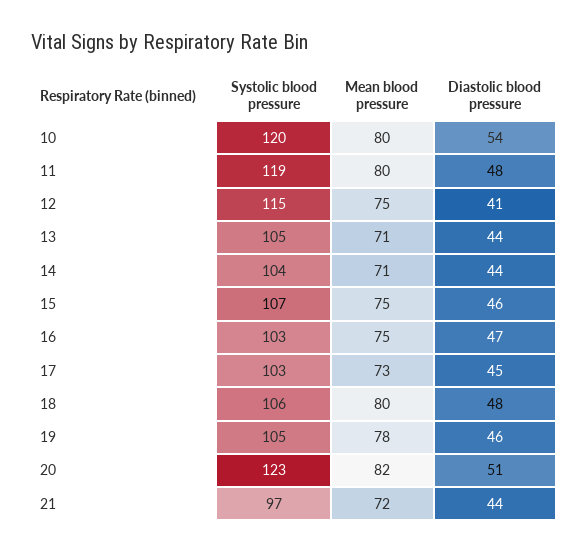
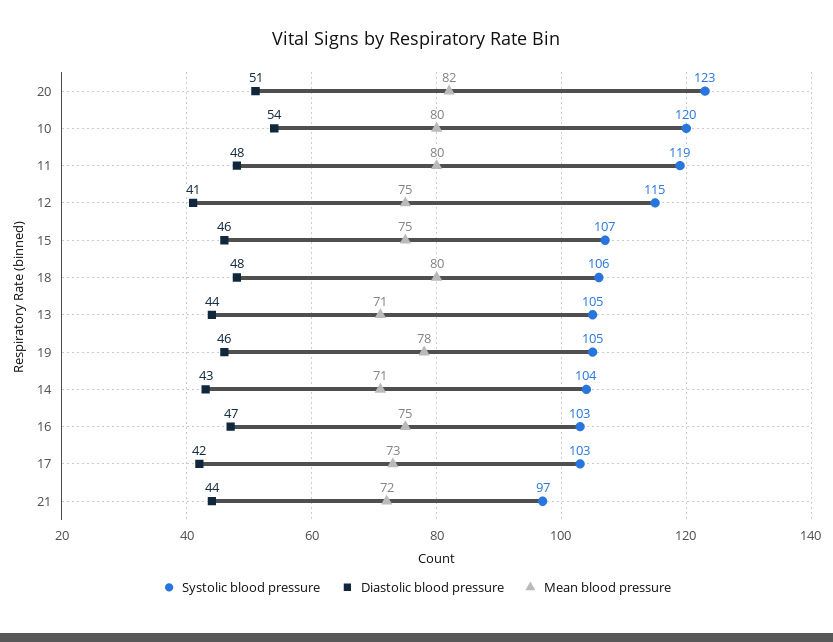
Diastolic blood pressure, 14: 44 -> 43
Diastolic blood pressure, 17: 45 -> 42

